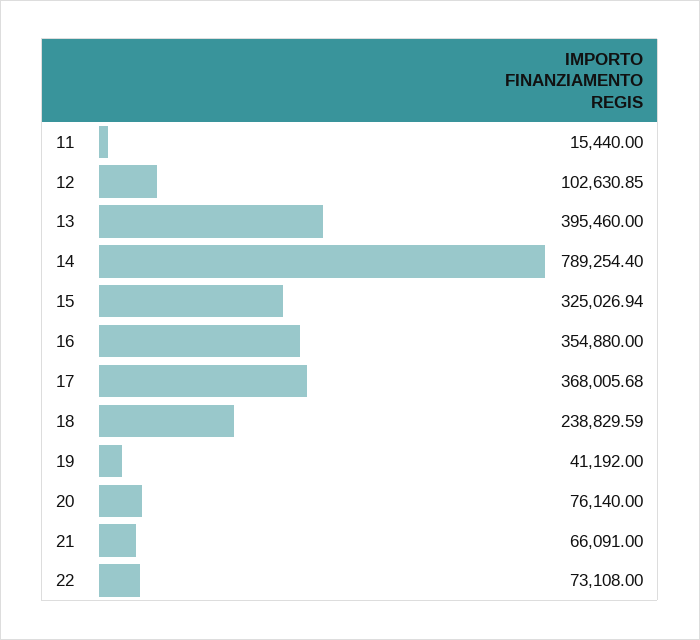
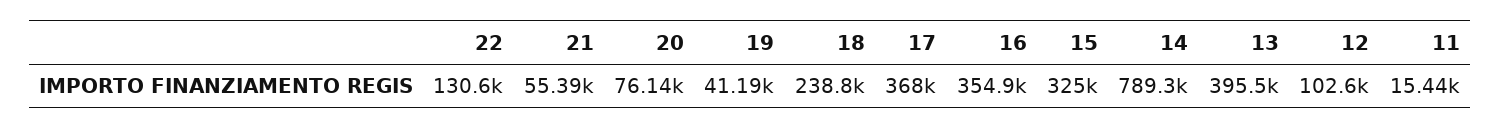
21: 66091 -> 55390
22: 73108 -> 130600

